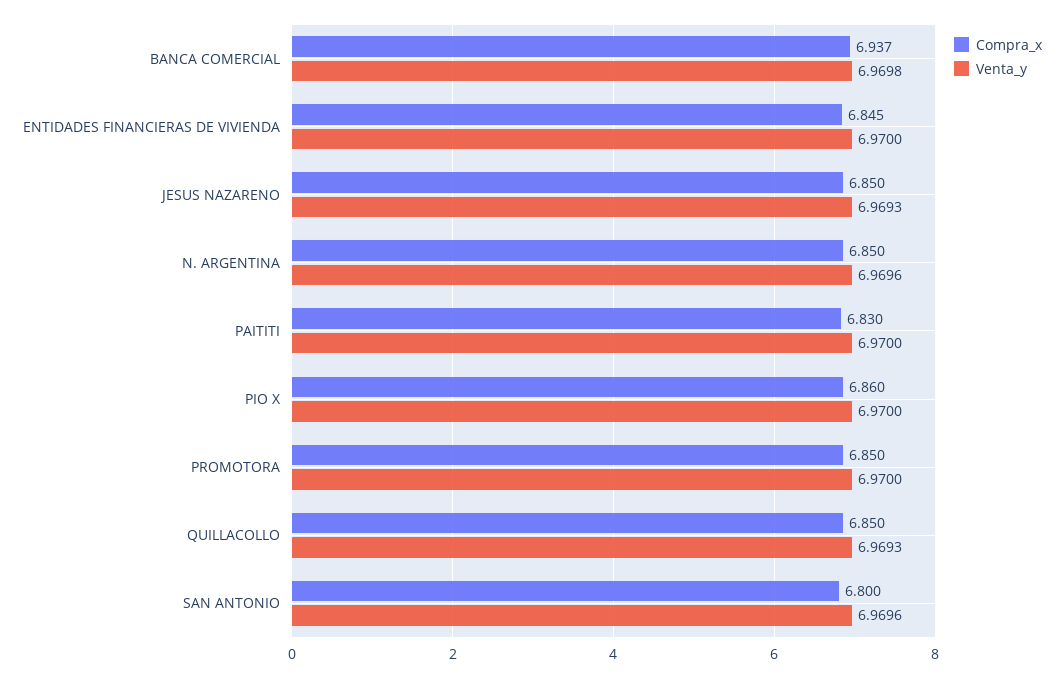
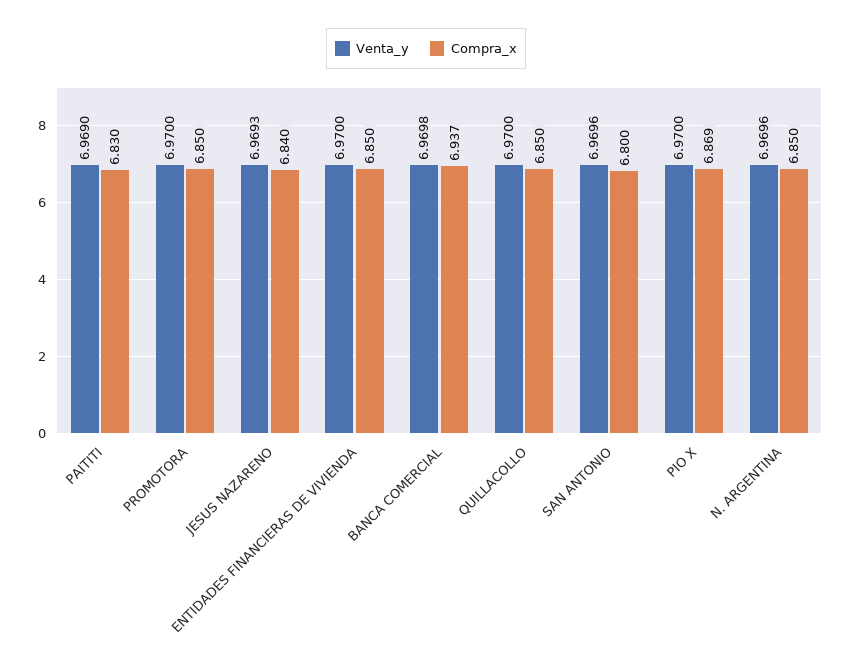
Compra_x, ENTIDADES FINANCIERAS DE VIVIENDA: 6.845 -> 6.85
Compra_x, JESUS NAZARENO: 6.85 -> 6.84
Venta_y, PAITITI: 6.97 -> 6.969
Compra_x, PIO X: 6.86 -> 6.869
Venta_y, QUILLACOLLO: 6.9693 -> 6.97

